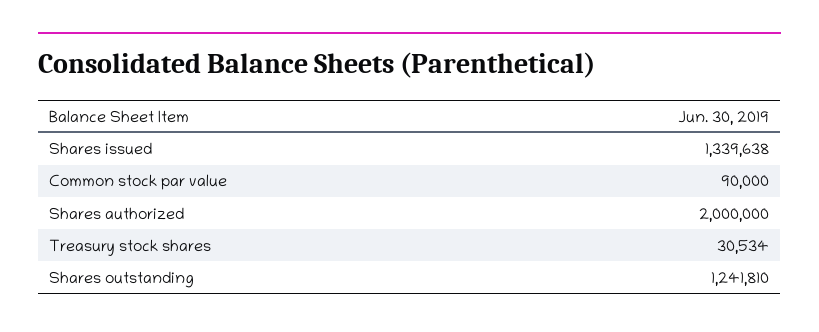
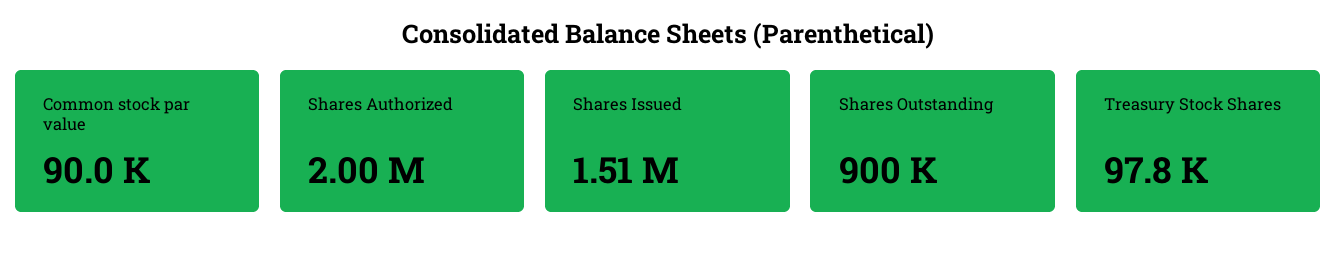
Shares issued: 1339638 -> 1510000
Treasury stock shares: 30534 -> 97800
Shares outstanding: 1241810 -> 900000

